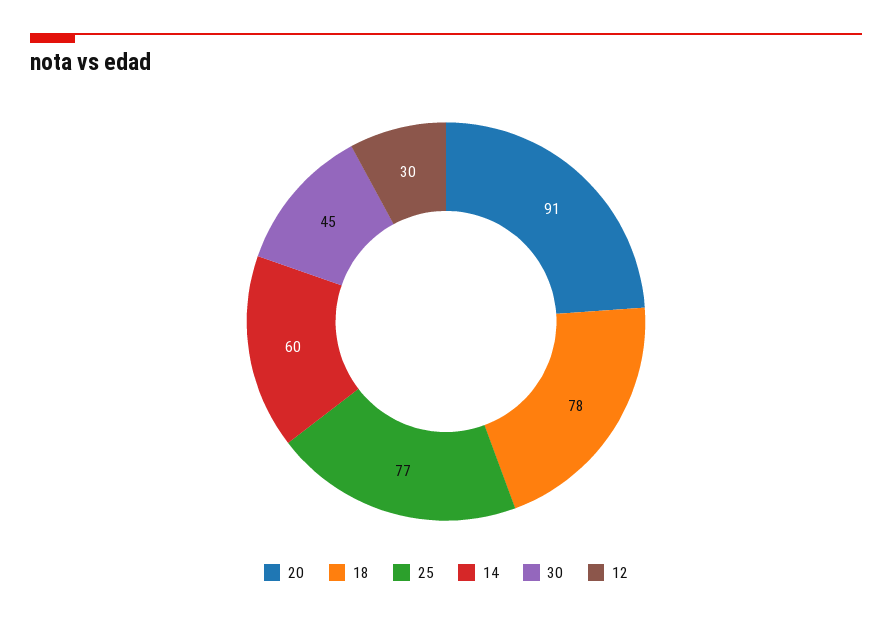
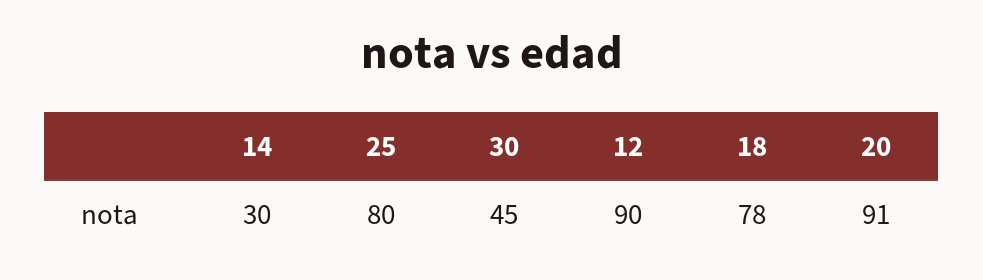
25: 77 -> 80
14: 60 -> 30
12: 30 -> 90

